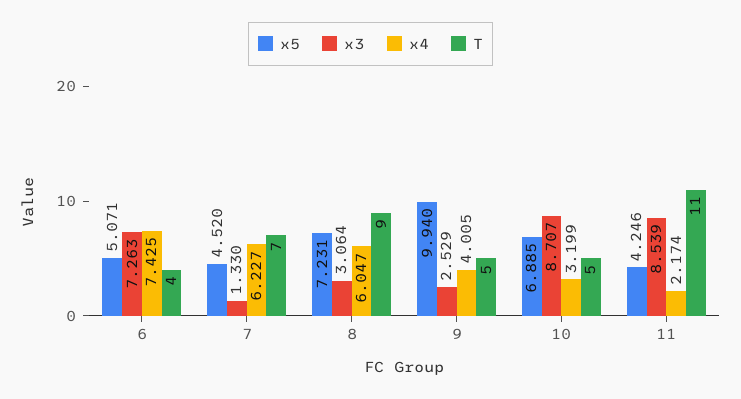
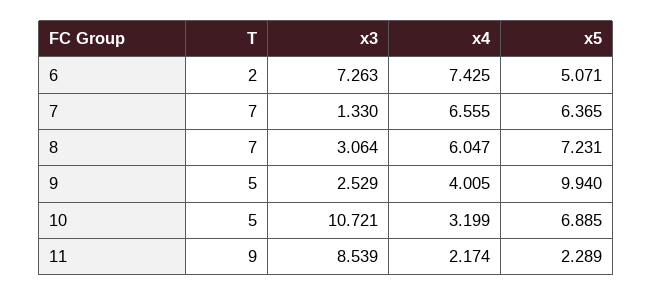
T, 6: 4 -> 2
x5, 7: 4.52 -> 6.365
x4, 7: 6.227 -> 6.555
T, 8: 9 -> 7
x3, 10: 8.707 -> 10.721
x5, 11: 4.246 -> 2.289
T, 11: 11 -> 9

